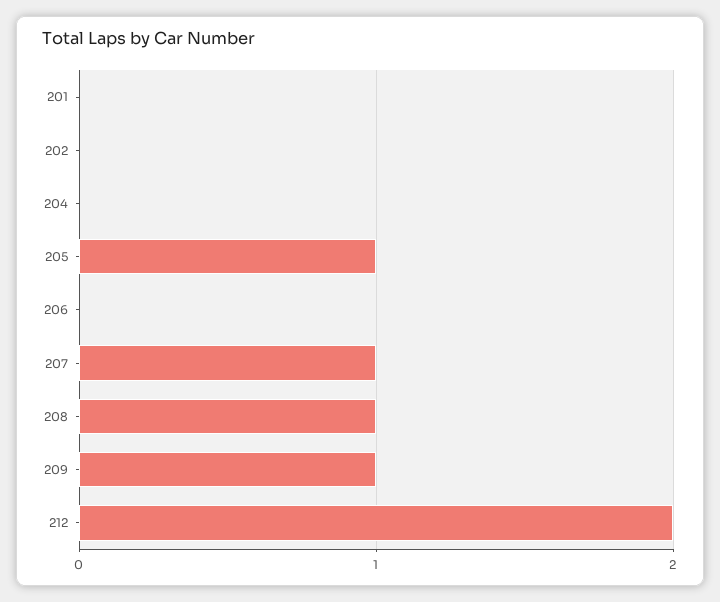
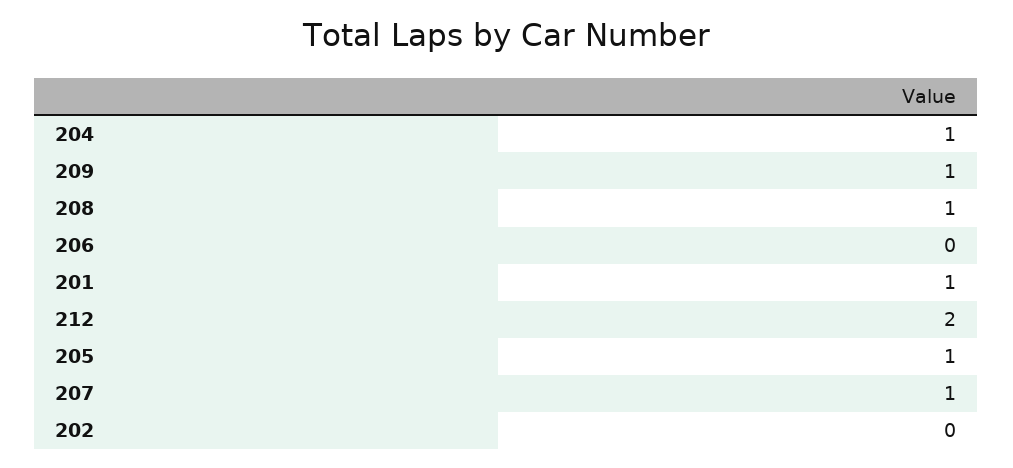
201: 0 -> 1
204: 0 -> 1

